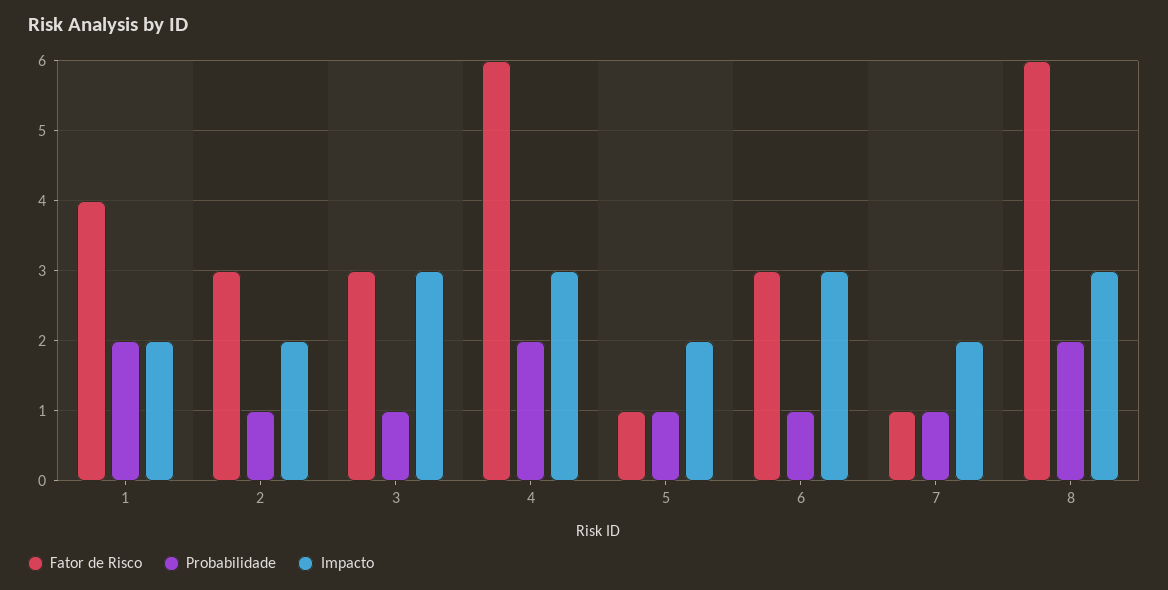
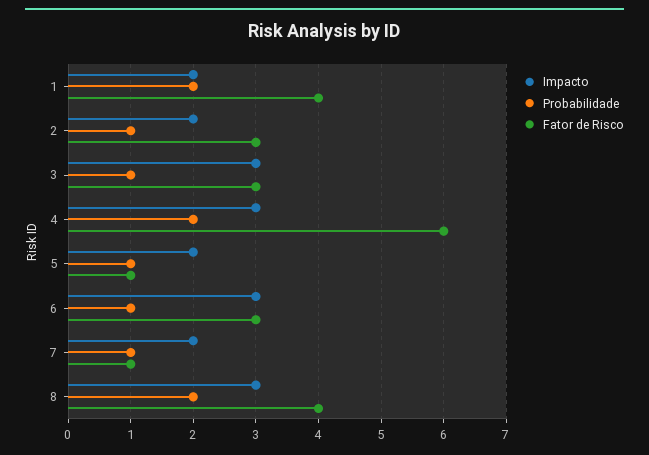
Fator de Risco, 8: 6 -> 4

